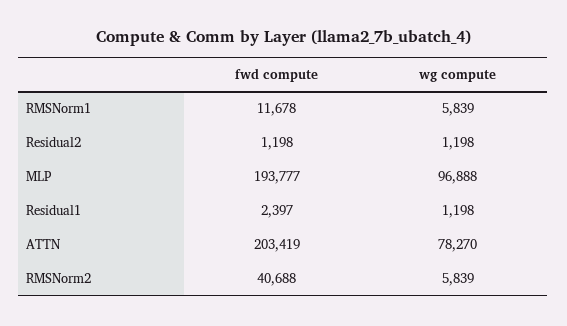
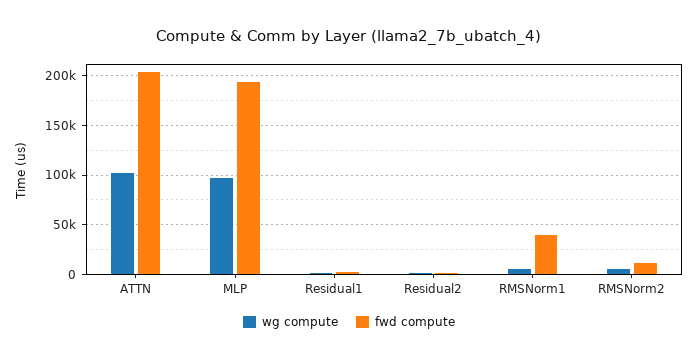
fwd compute, RMSNorm1: 11678 -> 40000
wg compute, ATTN: 78270 -> 100000
fwd compute, RMSNorm2: 40688 -> 10000

